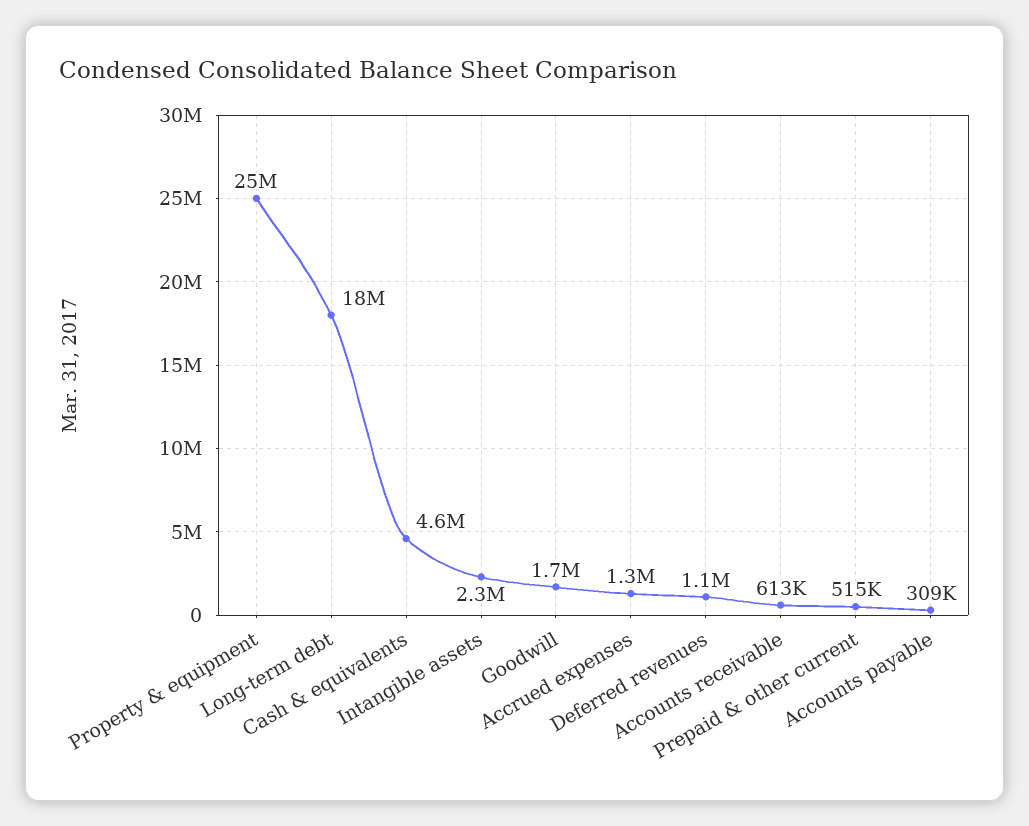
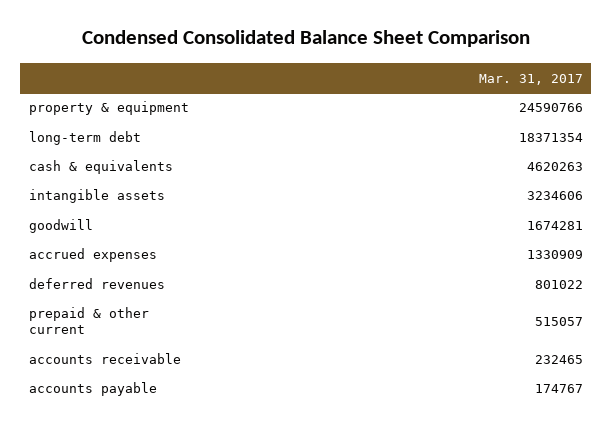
Intangible assets: 2300000 -> 3234606
Deferred revenues: 1100000 -> 801022
Accounts receivable: 613000 -> 232465
Accounts payable: 309000 -> 174767

